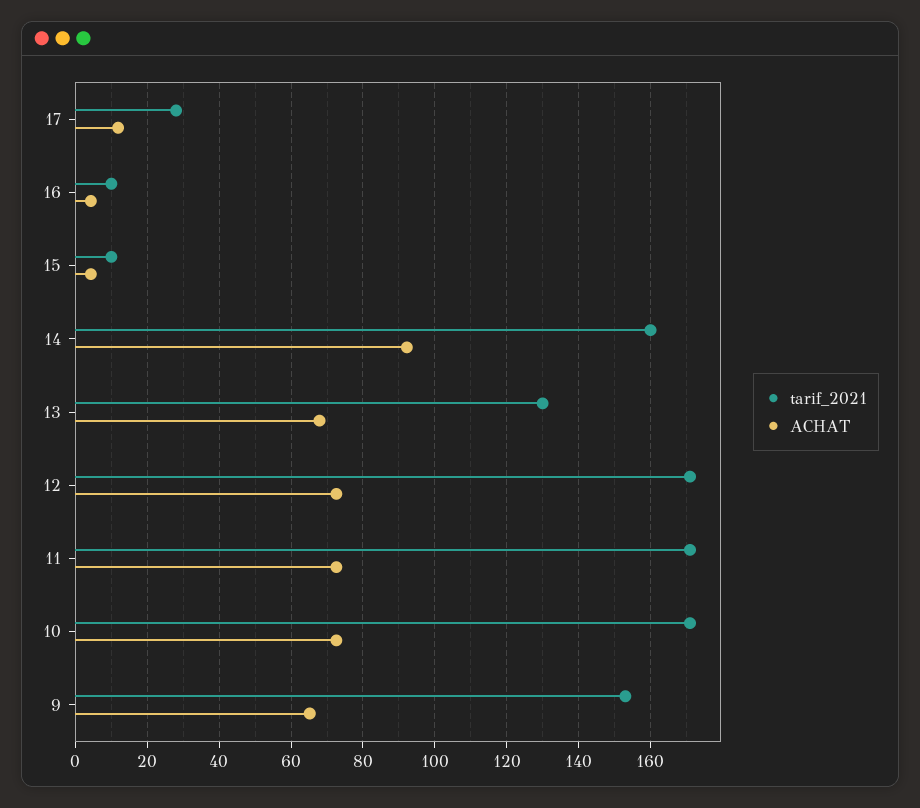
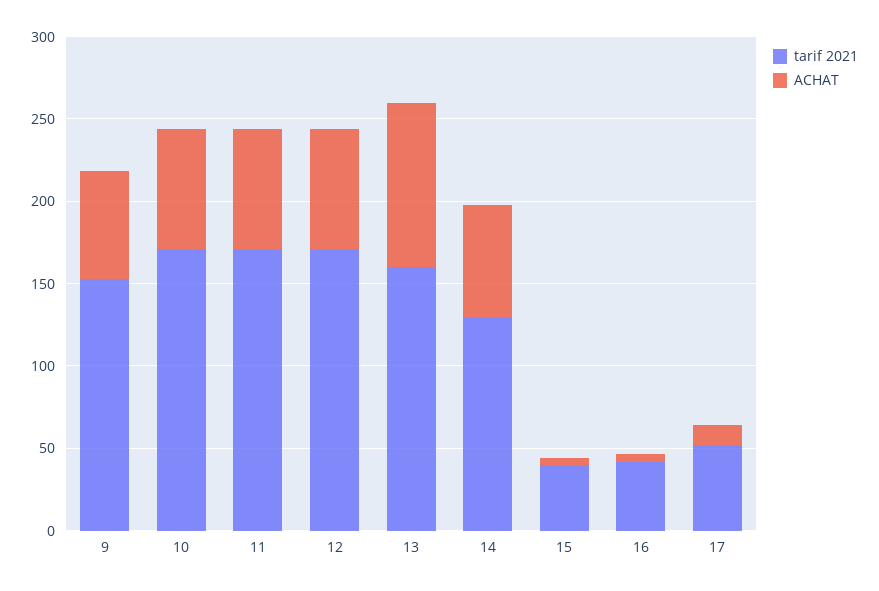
tarif_2021, 17: 28 -> 50
tarif_2021, 16: 10 -> 40
tarif_2021, 15: 10 -> 40
tarif_2021, 14: 160 -> 130
ACHAT, 14: 92 -> 70
tarif_2021, 13: 130 -> 160
ACHAT, 13: 68 -> 100

